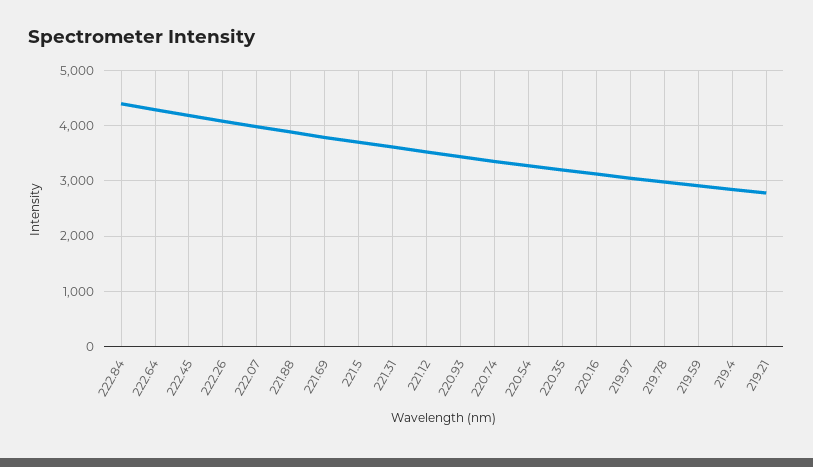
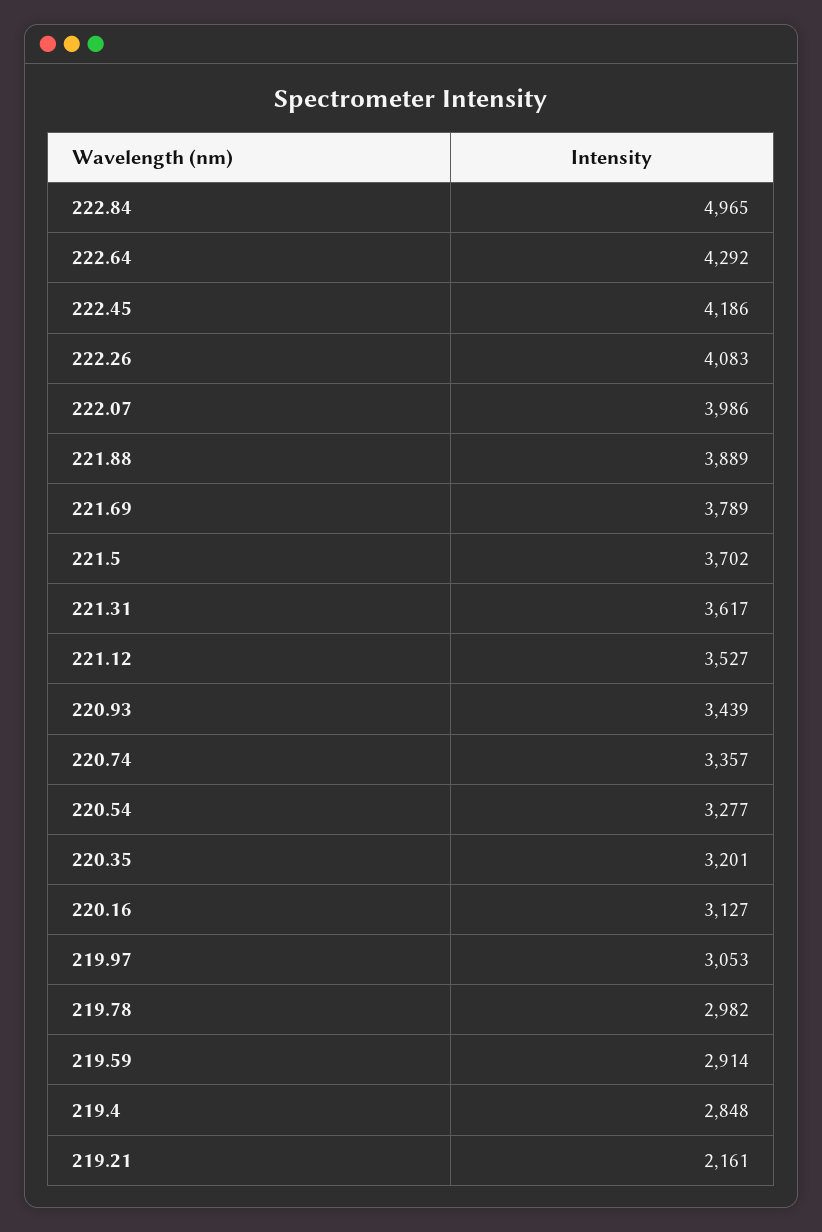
222.84: 4400 -> 4965
219.21: 2800 -> 2161

